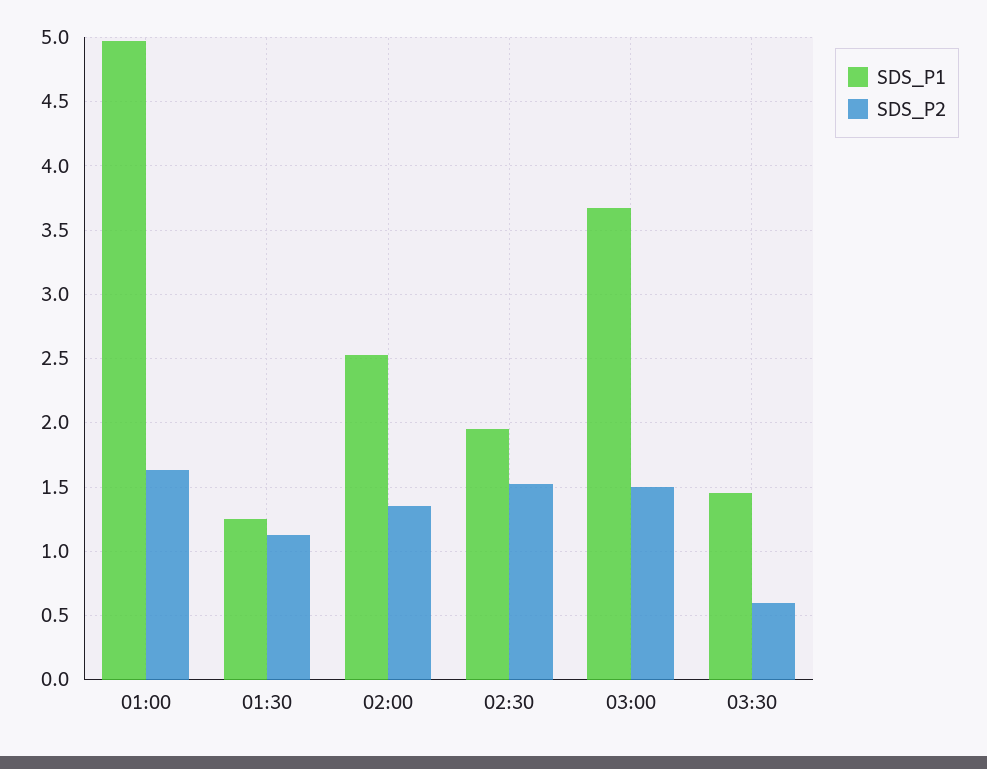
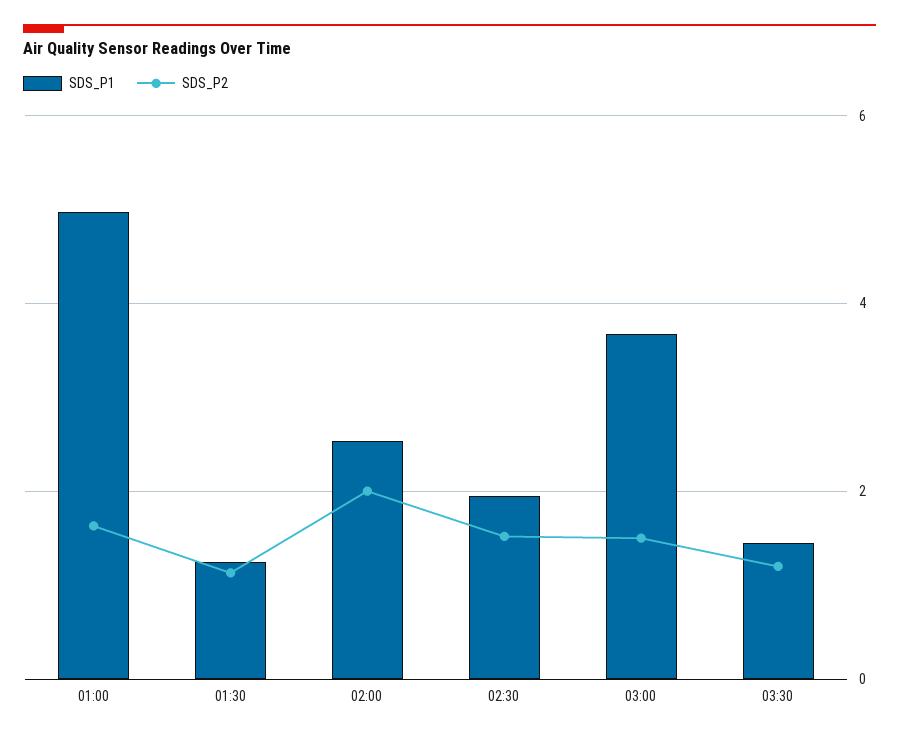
SDS_P2, 02:00: 1.35 -> 2
SDS_P2, 03:30: 0.6 -> 1.2

